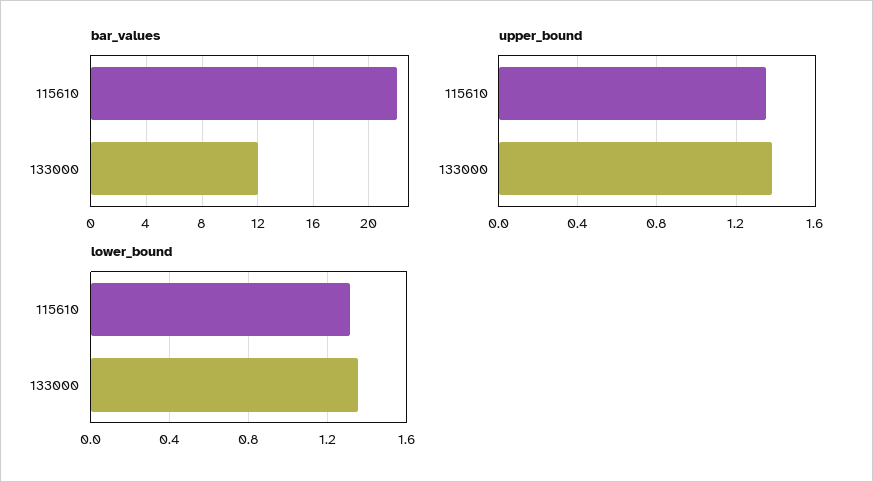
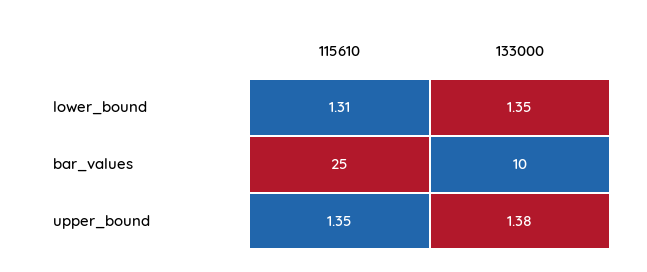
bar_values, 115610: 22 -> 25
bar_values, 133000: 12 -> 10

